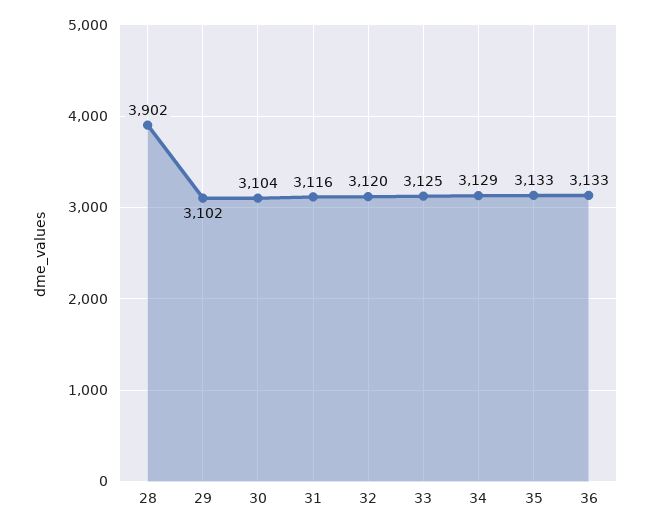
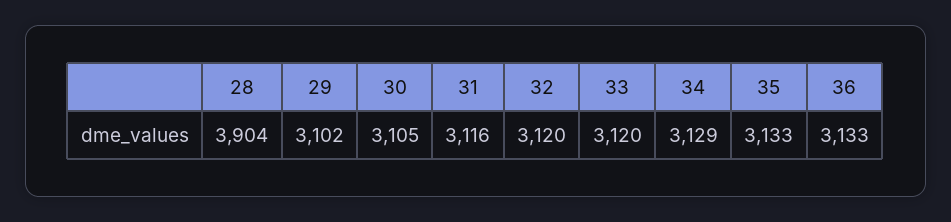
28: 3902 -> 3904
30: 3104 -> 3105
33: 3125 -> 3120

